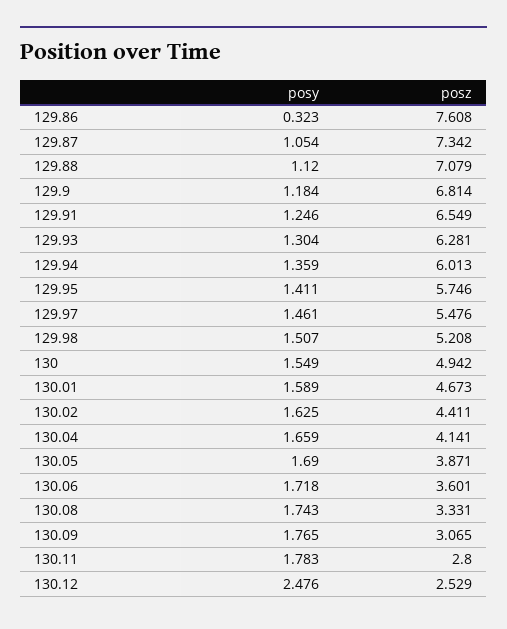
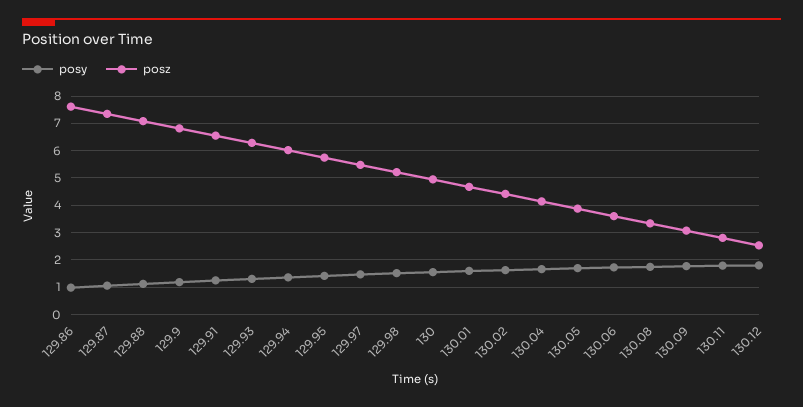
posy, 129.86: 0.323 -> 1
posy, 130.12: 2.476 -> 1.75

